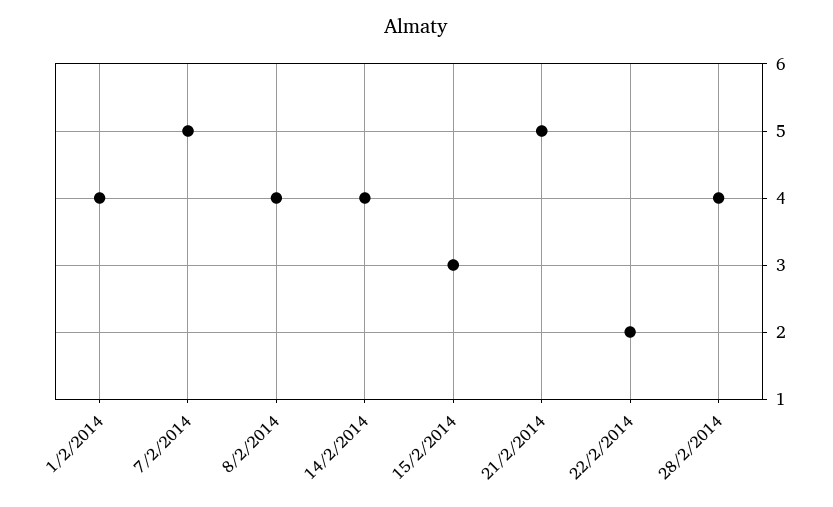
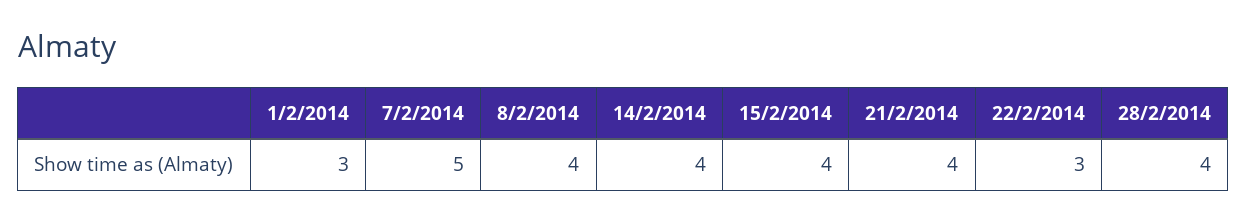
1/2/2014: 4 -> 3
15/2/2014: 3 -> 4
21/2/2014: 5 -> 4
22/2/2014: 2 -> 3

